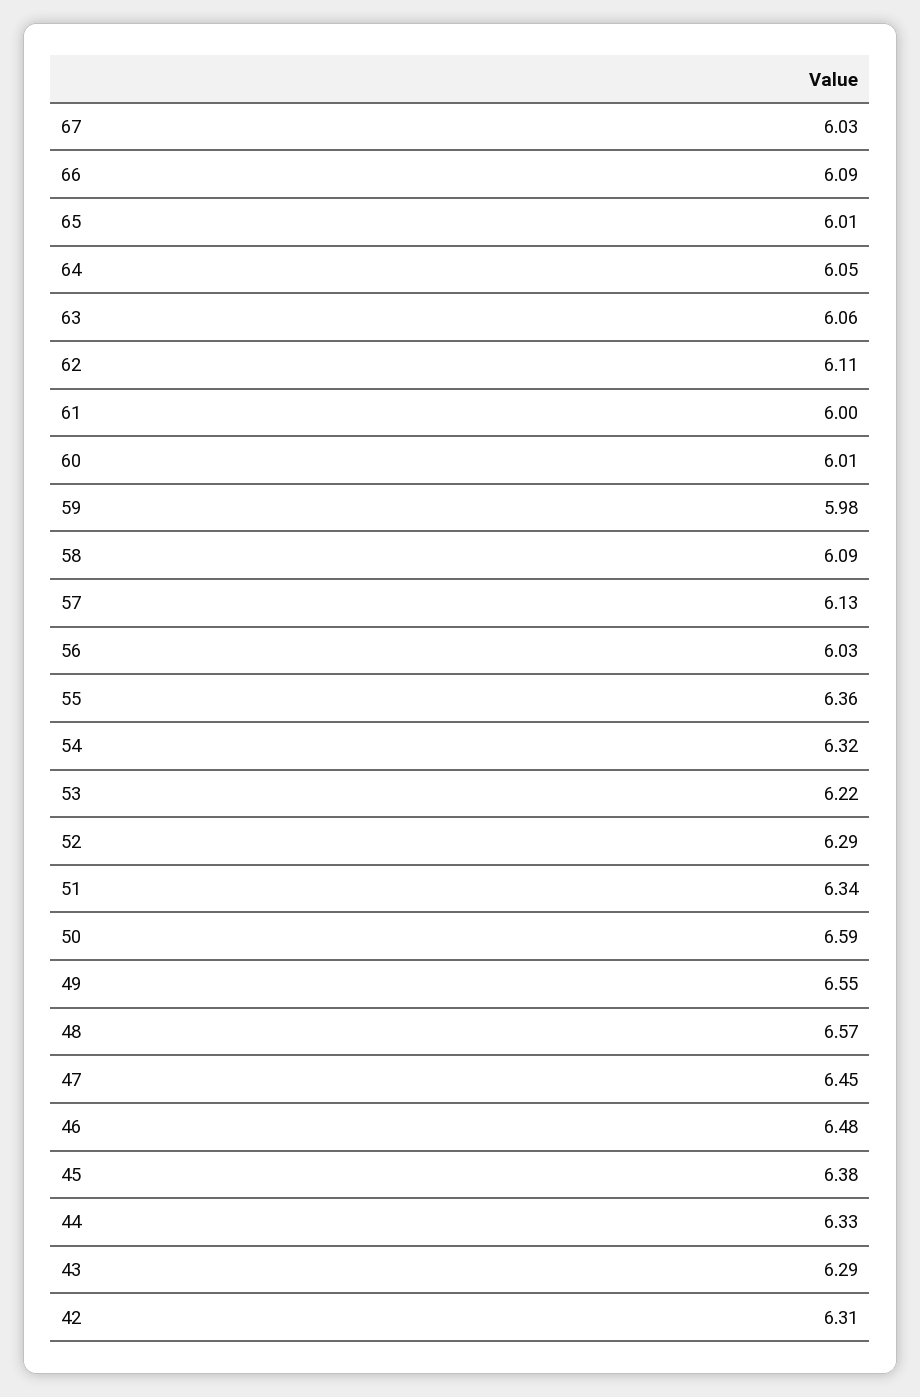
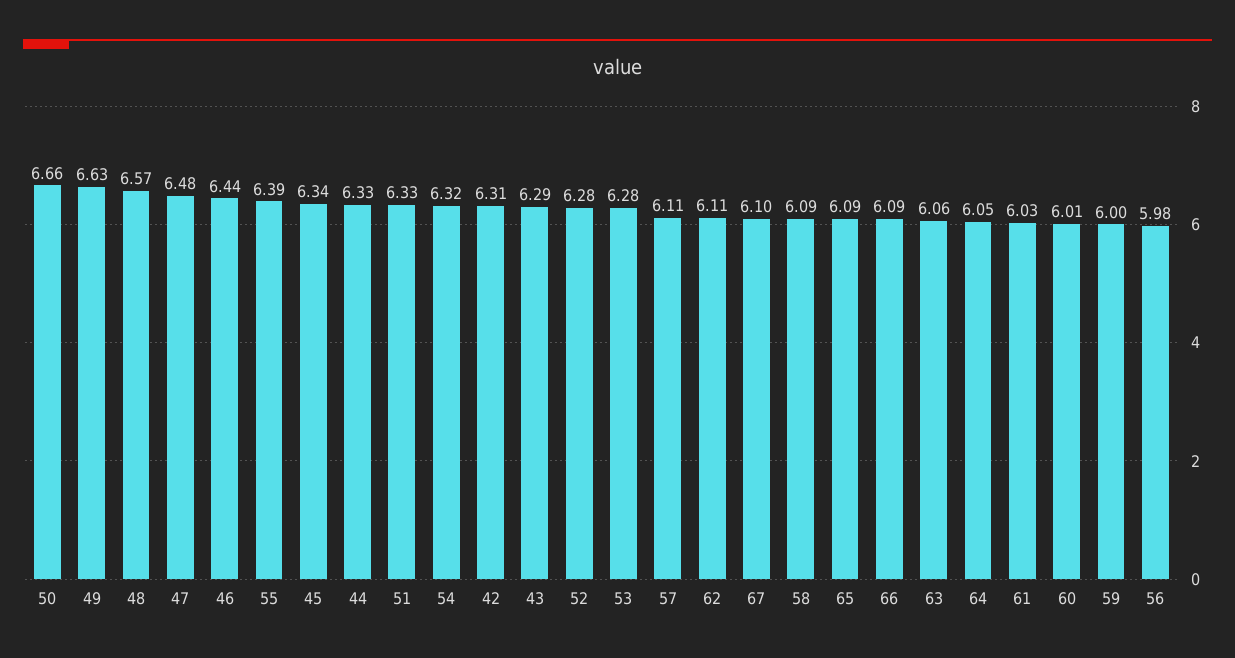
67: 6.03 -> 6.1
65: 6.01 -> 6.09
61: 6 -> 6.03
59: 5.98 -> 6
57: 6.13 -> 6.11
56: 6.03 -> 5.98
55: 6.36 -> 6.39
53: 6.22 -> 6.28
52: 6.29 -> 6.28
51: 6.34 -> 6.33
50: 6.59 -> 6.66
49: 6.55 -> 6.63
47: 6.45 -> 6.48
46: 6.48 -> 6.44
45: 6.38 -> 6.34

